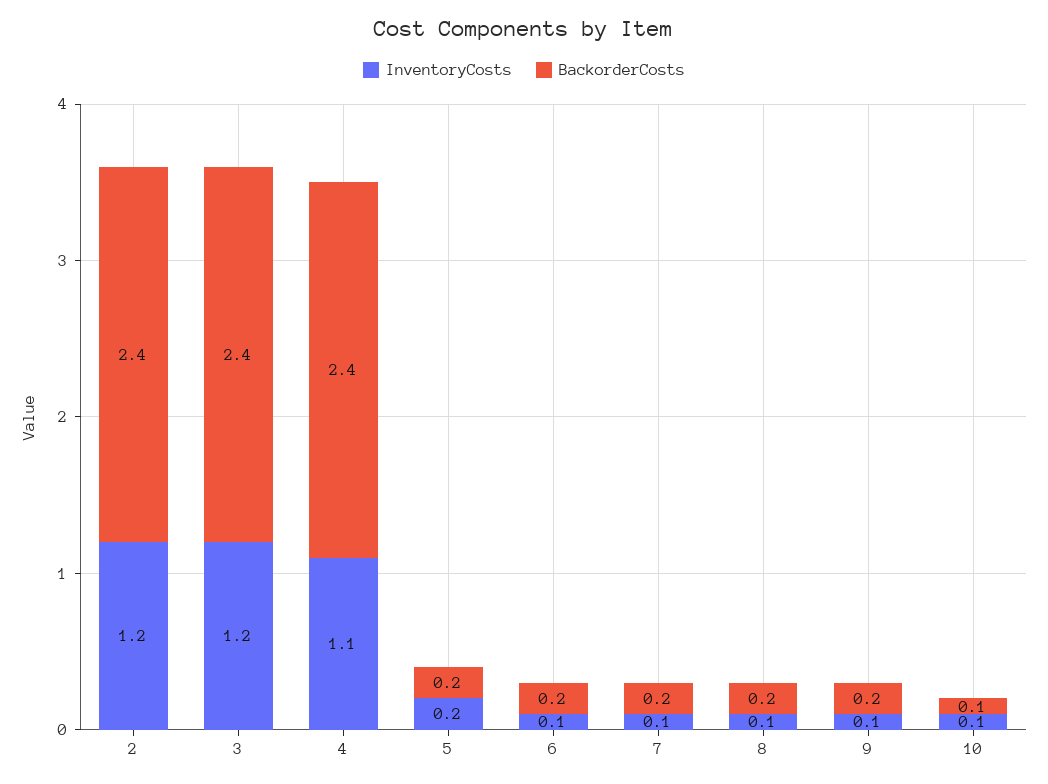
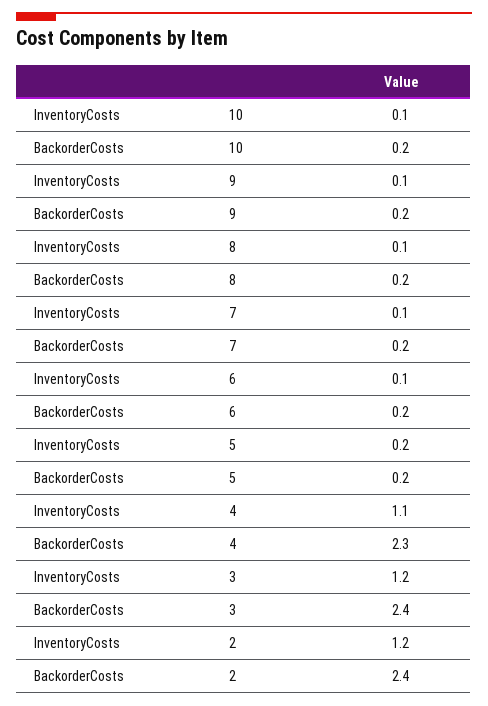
BackorderCosts, 4: 2.4 -> 2.3
BackorderCosts, 10: 0.1 -> 0.2

